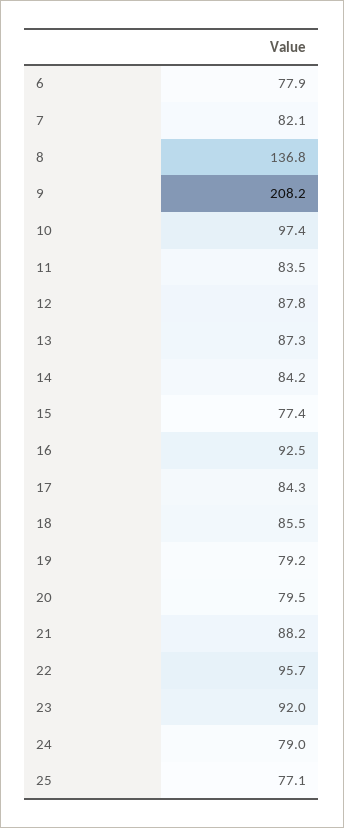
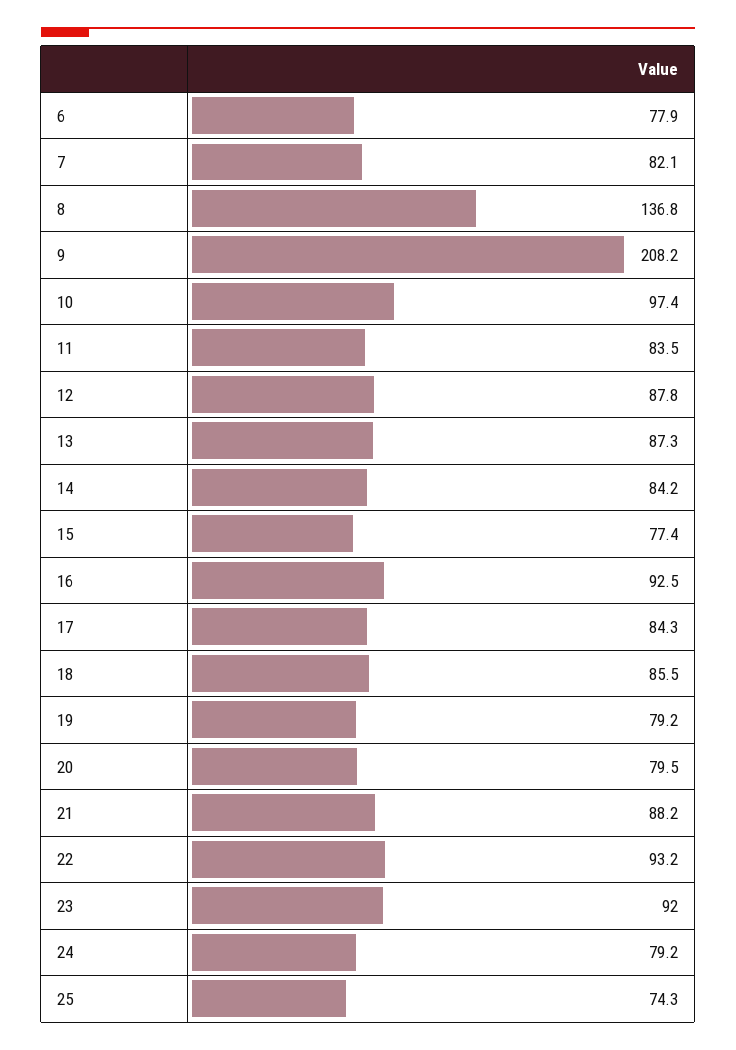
22: 95.7 -> 93.2
24: 79 -> 79.2
25: 77.1 -> 74.3

